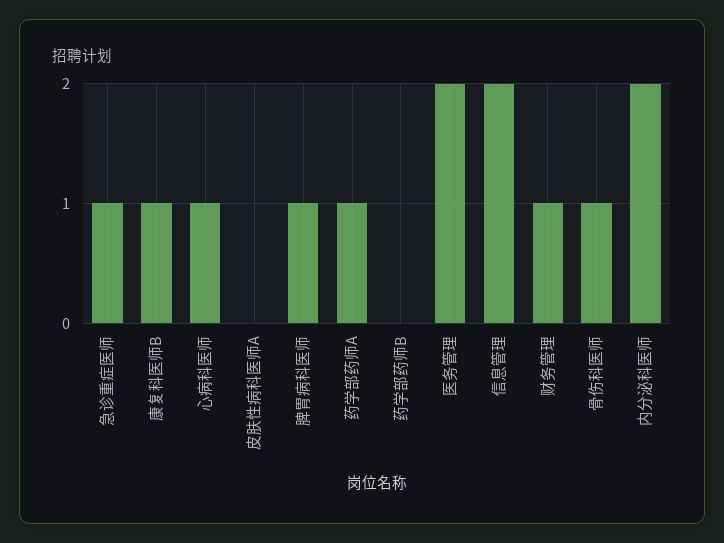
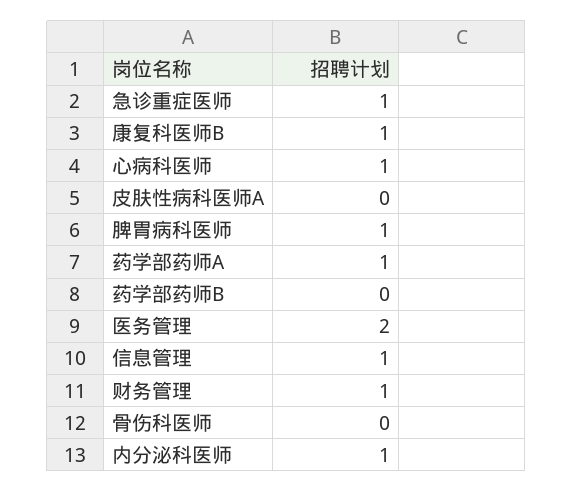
信息管理: 2 -> 1
骨伤科医师: 1 -> 0
内分泌科医师: 2 -> 1

